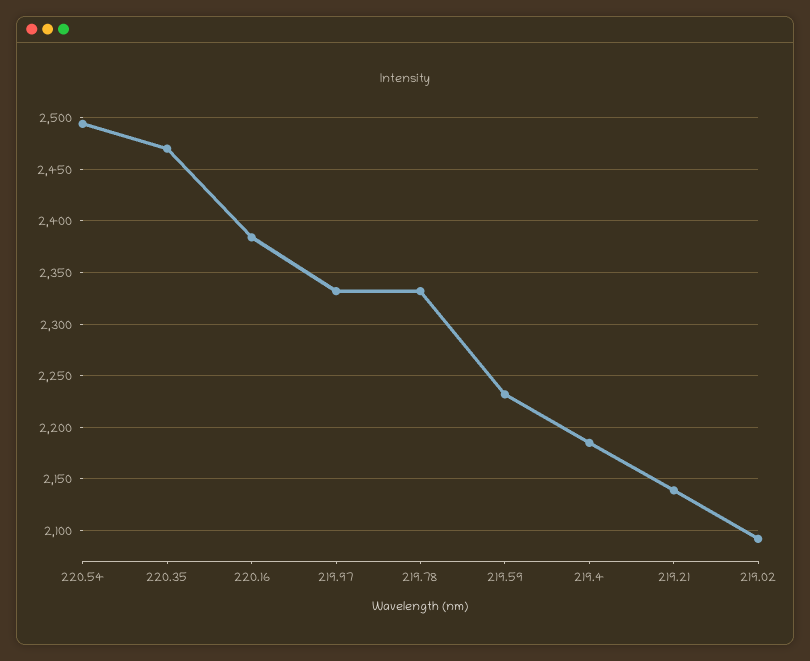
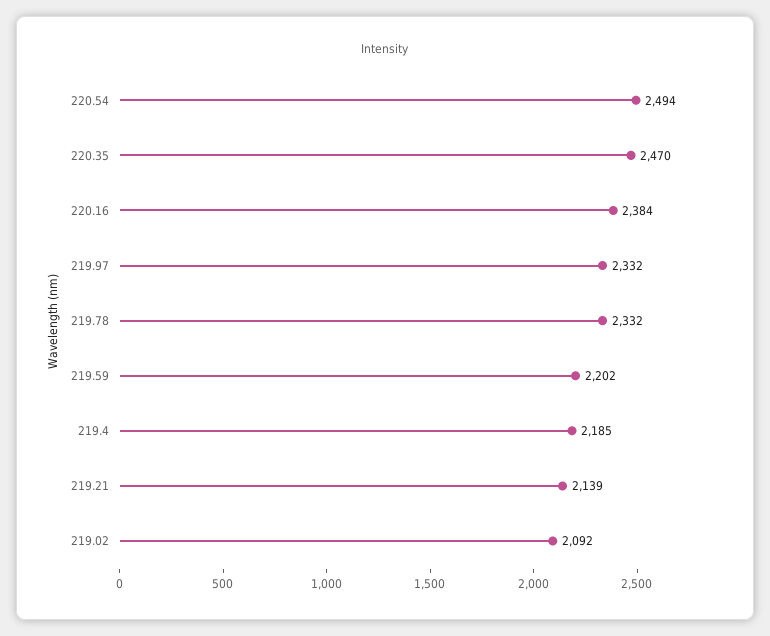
219.59: 2230 -> 2202

